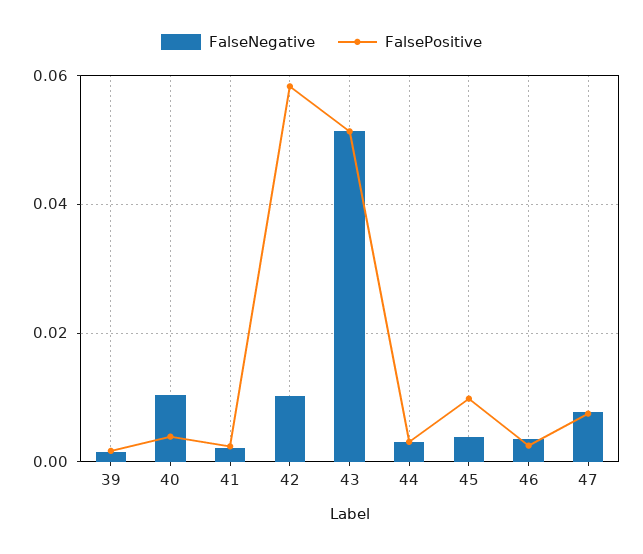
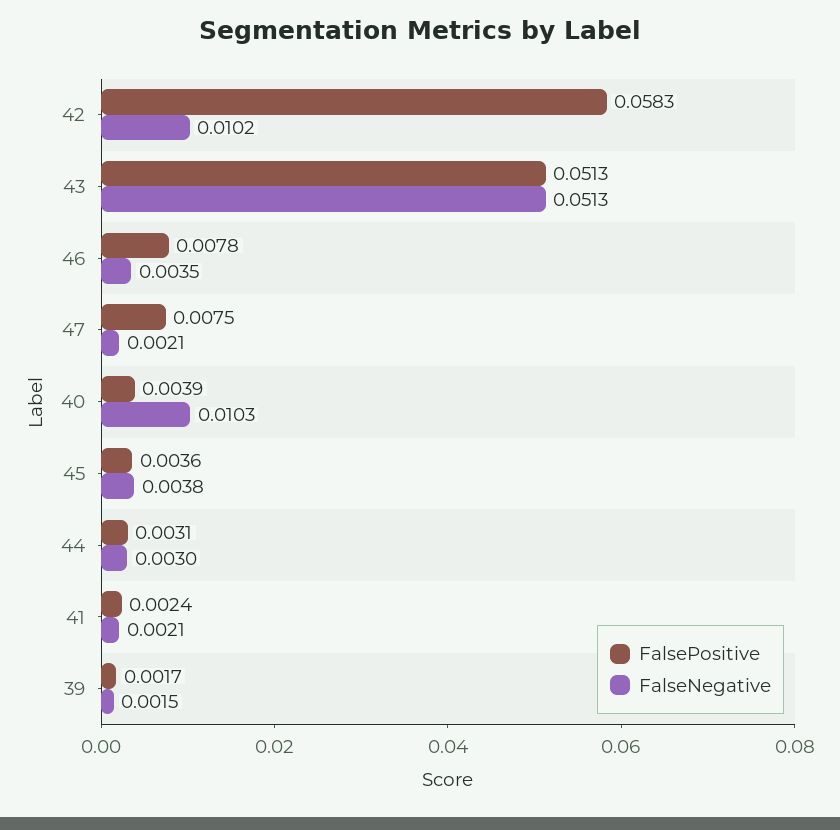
FalsePositive, 45: 0.01 -> 0.0036
FalsePositive, 46: 0.002 -> 0.0078
FalseNegative, 47: 0.008 -> 0.0021

